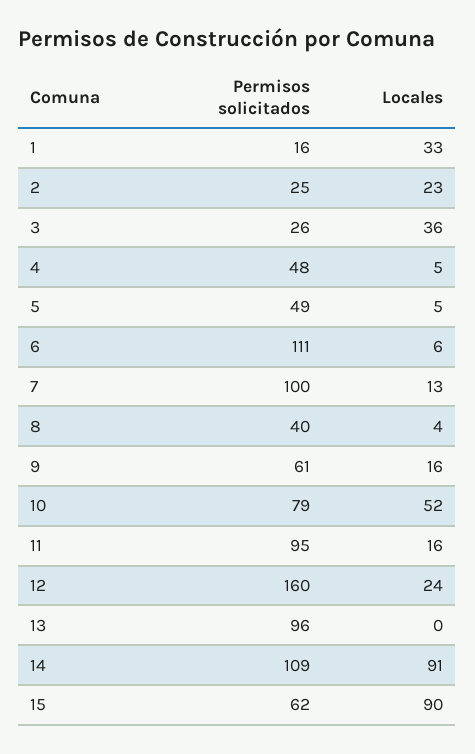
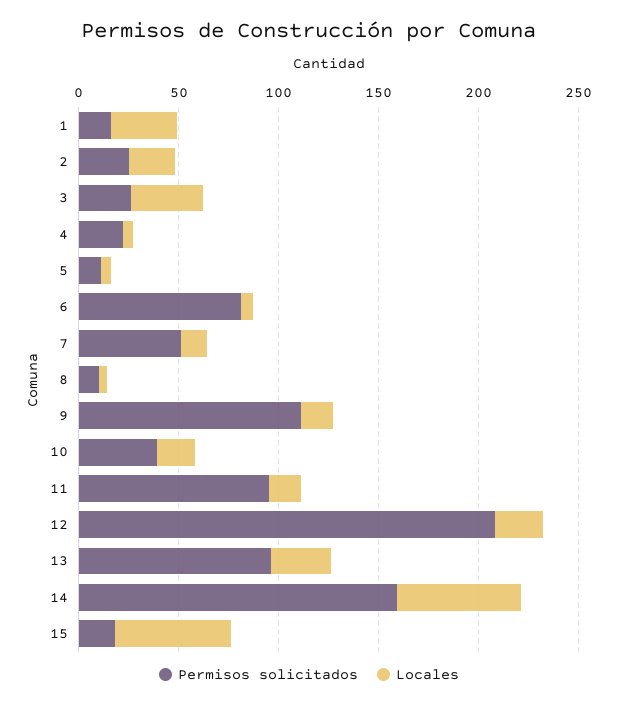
Permisos solicitados, 4: 48 -> 20
Permisos solicitados, 5: 49 -> 10
Permisos solicitados, 6: 111 -> 80
Permisos solicitados, 7: 100 -> 50
Permisos solicitados, 8: 40 -> 10
Permisos solicitados, 9: 61 -> 110
Permisos solicitados, 10: 79 -> 40
Locales, 10: 52 -> 20
Permisos solicitados, 12: 160 -> 210
Locales, 13: 0 -> 30
Permisos solicitados, 14: 109 -> 160
Locales, 14: 91 -> 60
Permisos solicitados, 15: 62 -> 20
Locales, 15: 90 -> 60

